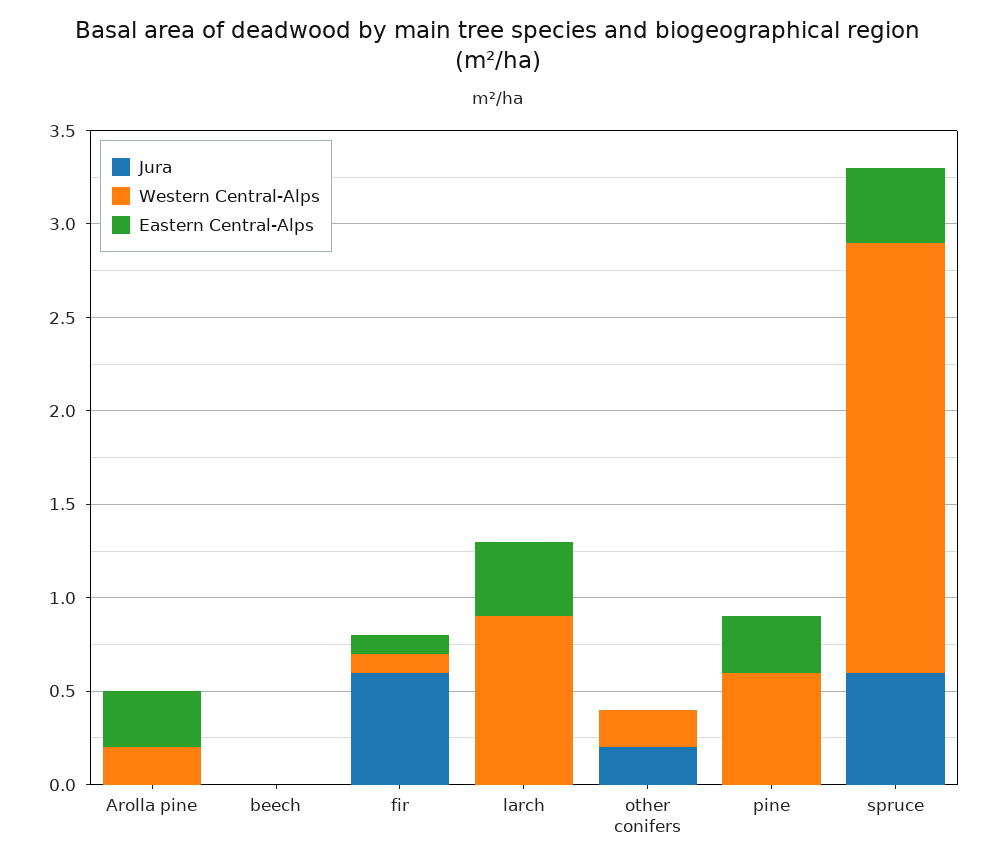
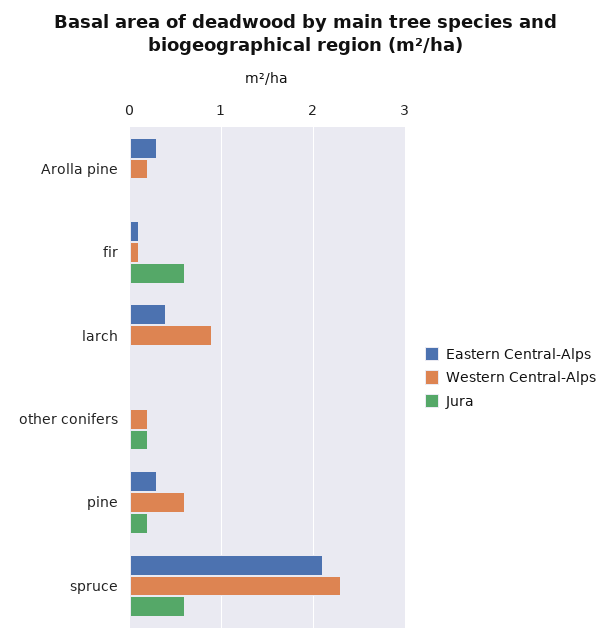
Jura, beech: 0 -> none
Western Central-Alps, beech: 0 -> none
Eastern Central-Alps, beech: 0 -> none
Jura, pine: 0 -> 0.2
Eastern Central-Alps, spruce: 0.4 -> 2.1

